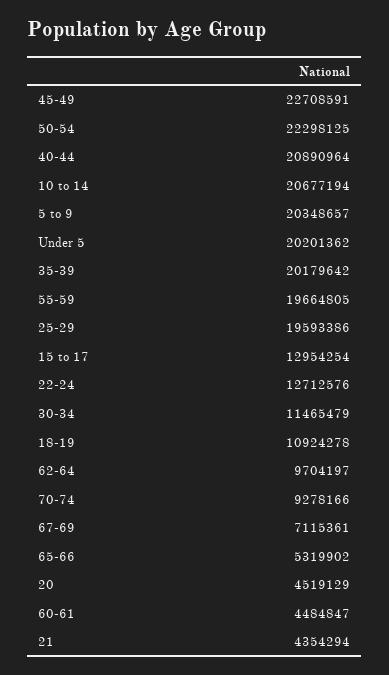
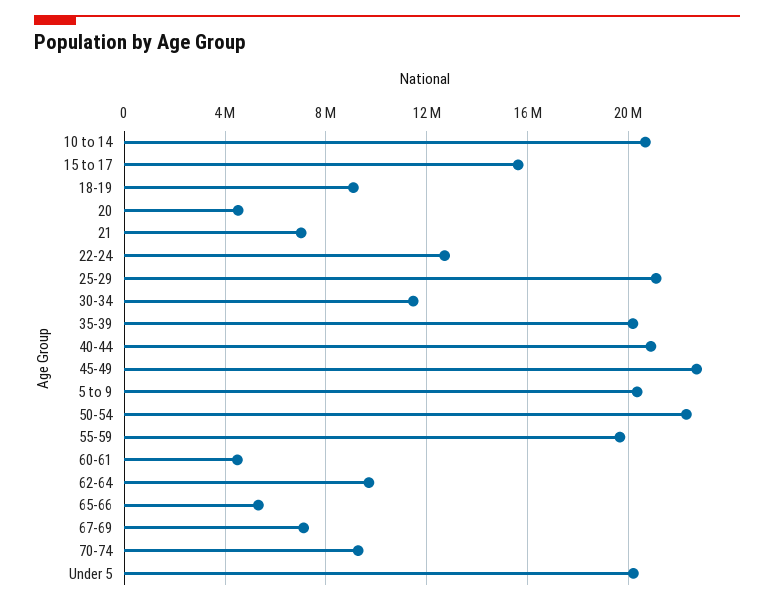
25-29: 19593386 -> 21000000
15 to 17: 12954254 -> 15500000
18-19: 10924278 -> 9000000
21: 4354294 -> 7000000

